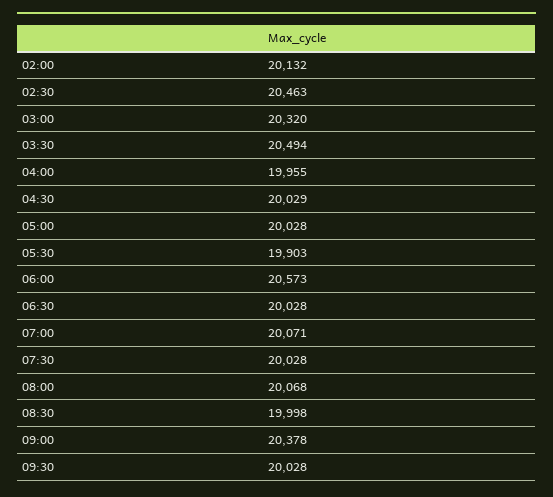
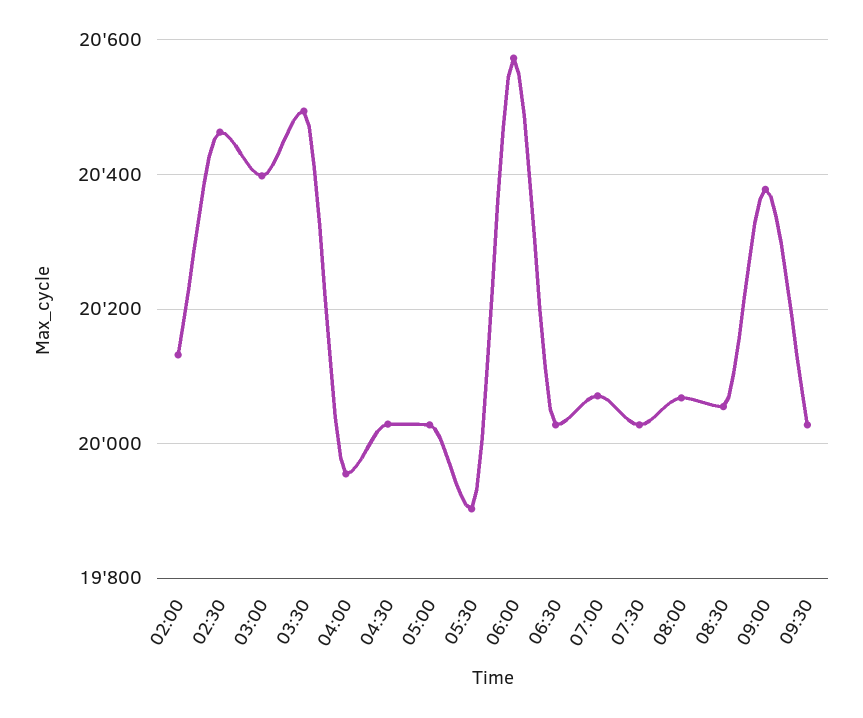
03:00: 20320 -> 20400
08:30: 19998 -> 20060

